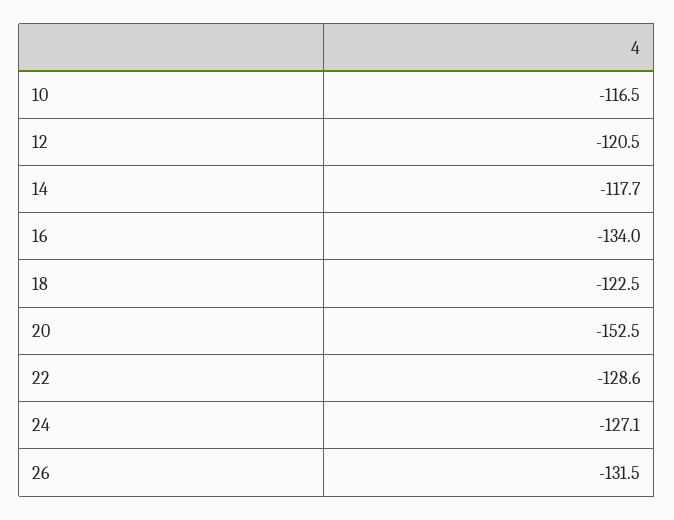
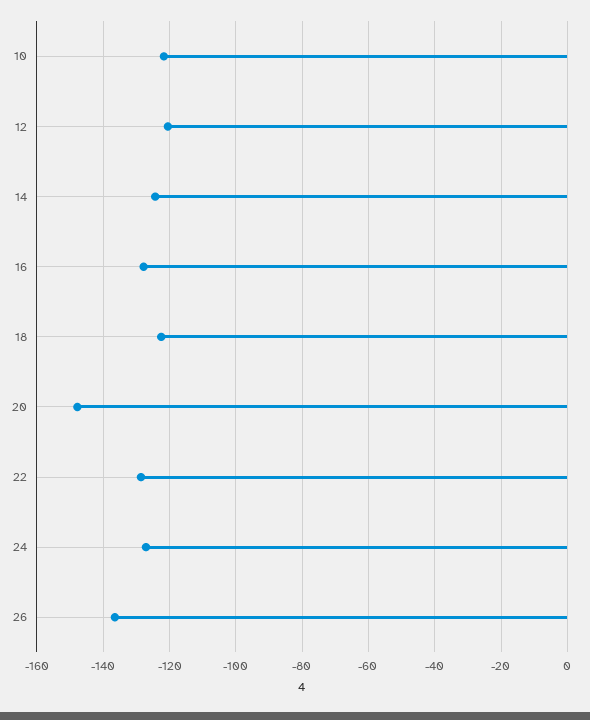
10: -116.5 -> -122
14: -117.7 -> -124
16: -134 -> -128
20: -152.5 -> -148
26: -131.5 -> -136

